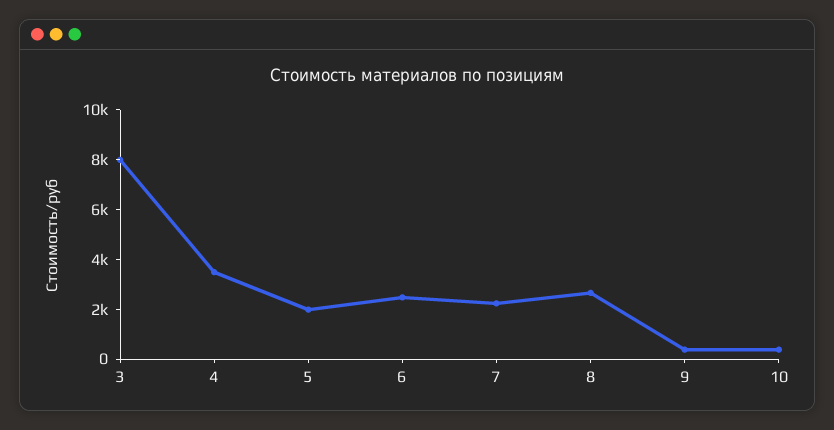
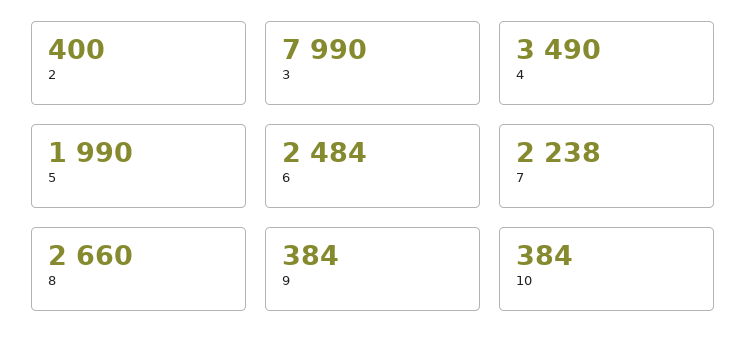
2: none -> 400

